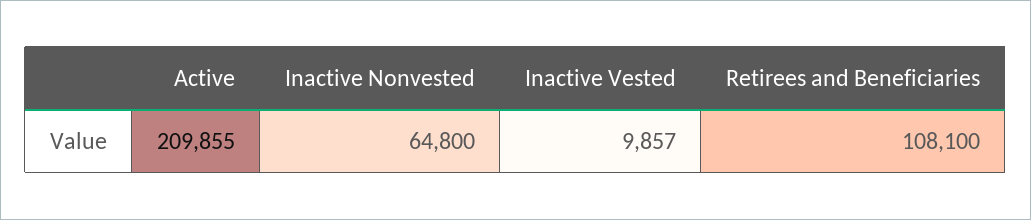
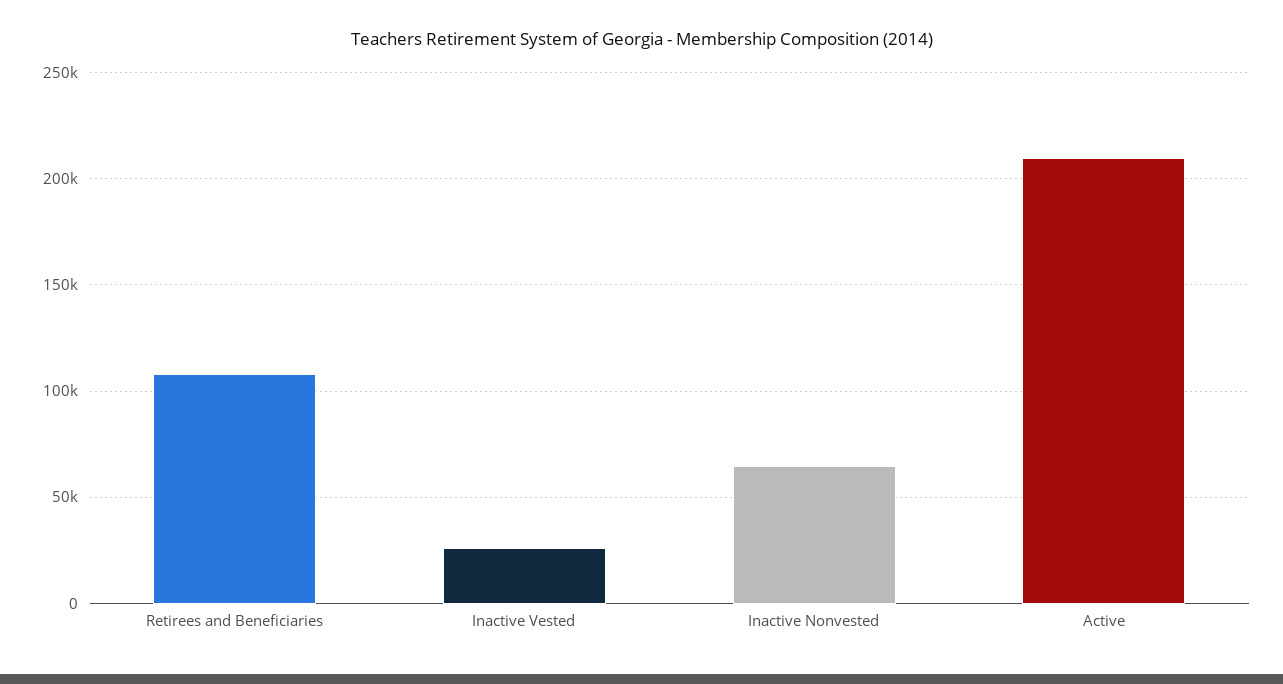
Inactive Vested: 9857 -> 25000

